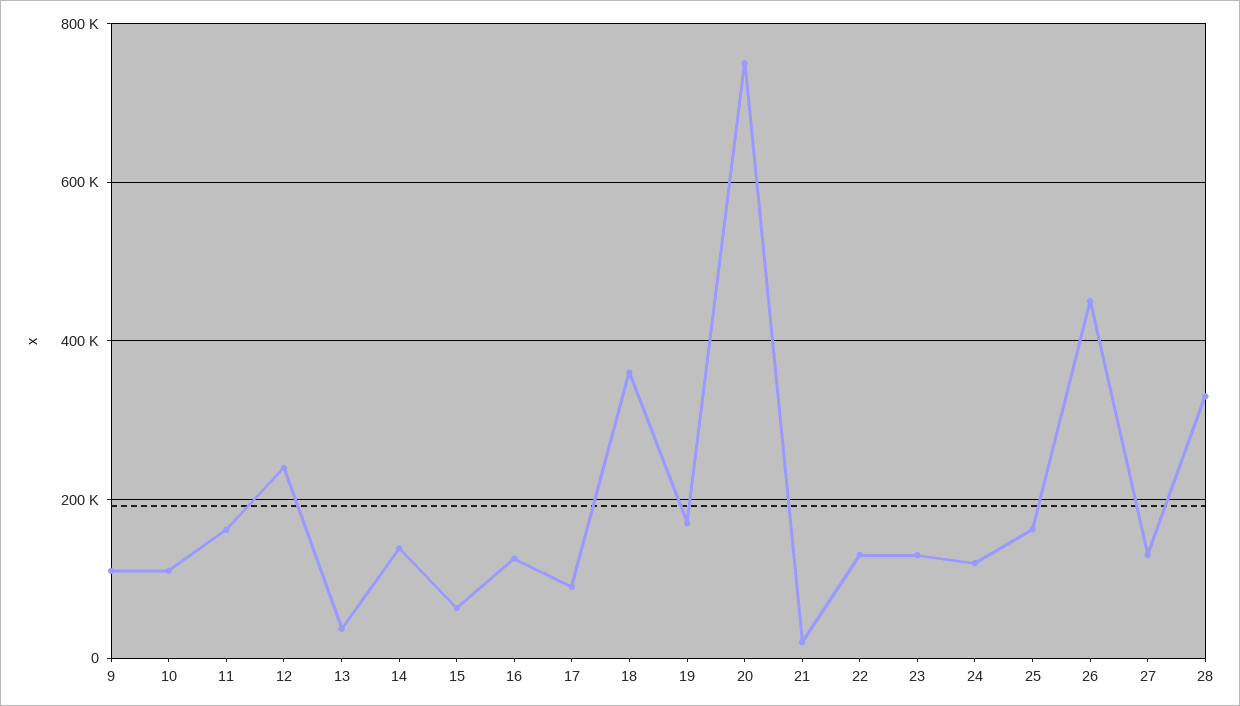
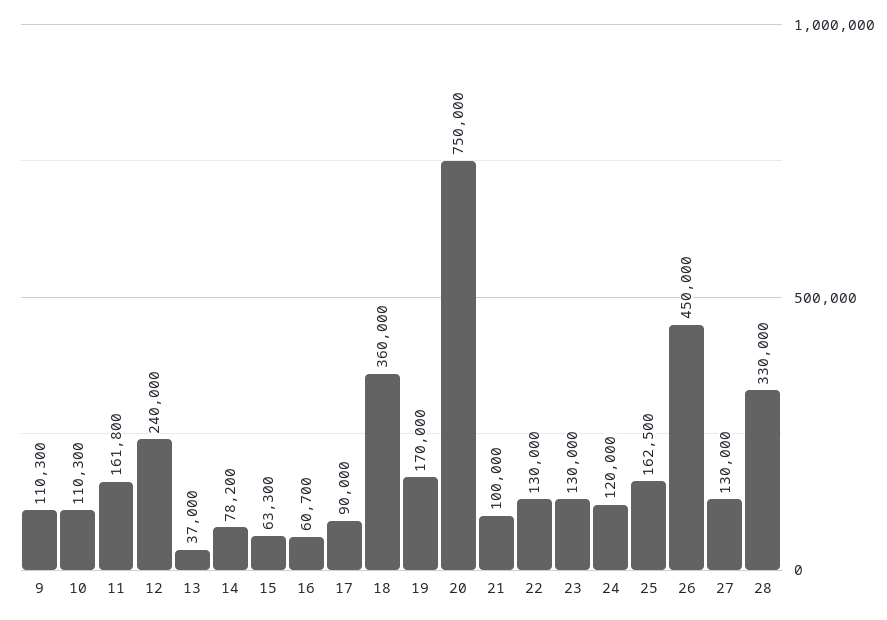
14: 140000 -> 78200
16: 120000 -> 60700
21: 20000 -> 100000

